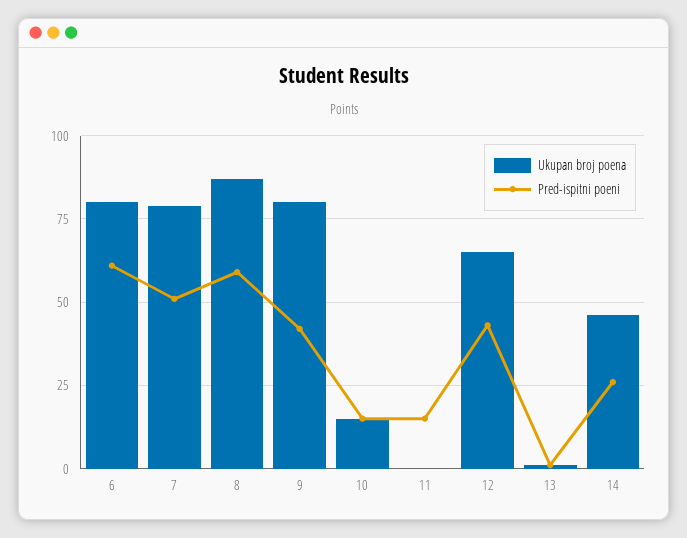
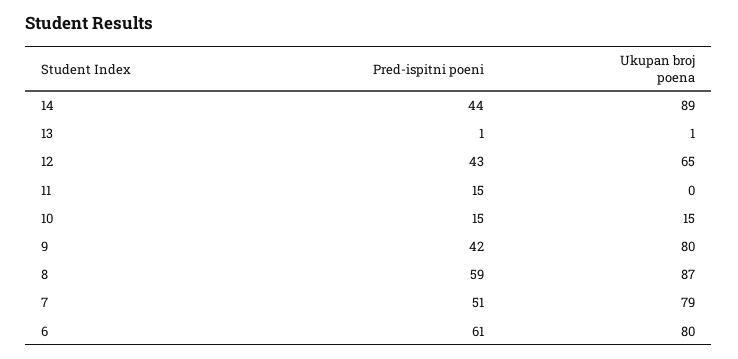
Ukupan broj poena, 14: 45 -> 89
Pred-ispitni poeni, 14: 25 -> 44

